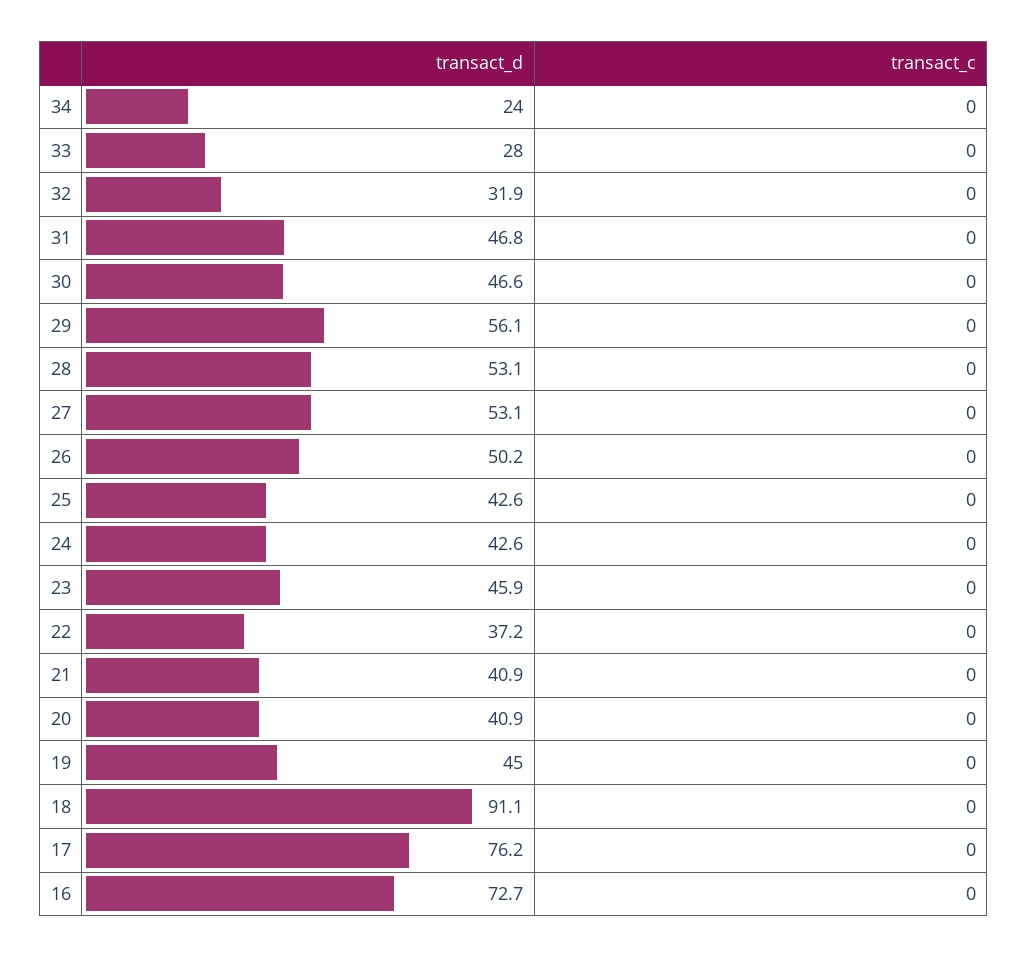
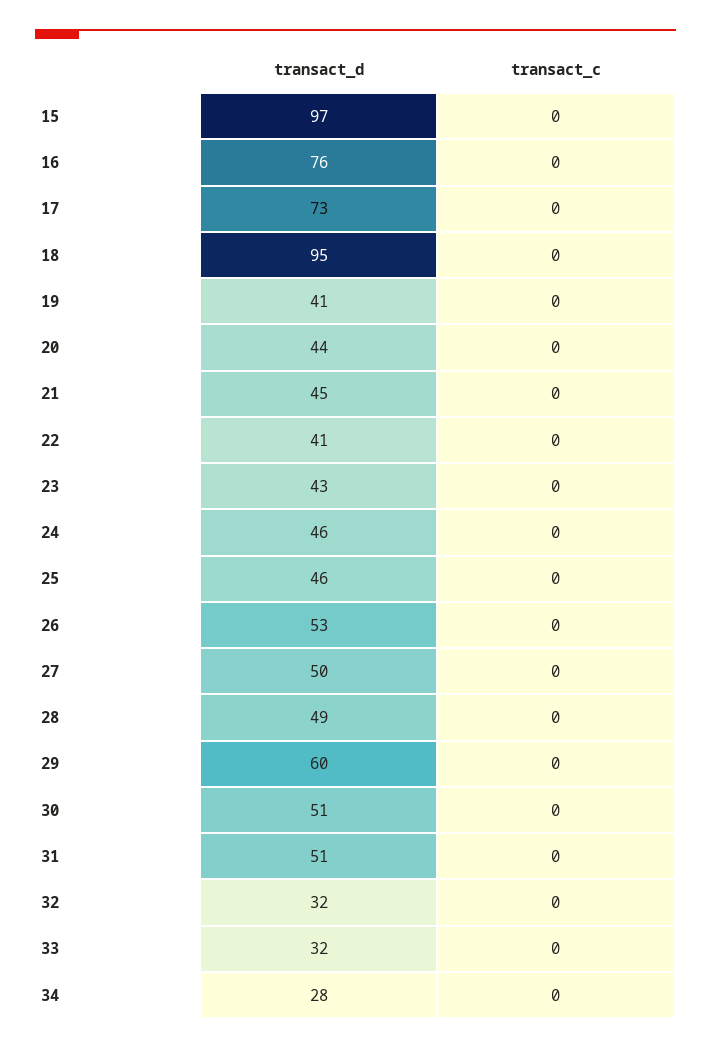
transact_d, 34: 24 -> 28
transact_d, 33: 28 -> 32
transact_d, 31: 46.8 -> 51
transact_d, 30: 46.6 -> 51
transact_d, 29: 56.1 -> 60
transact_d, 28: 53.1 -> 49
transact_d, 27: 53.1 -> 50
transact_d, 26: 50.2 -> 53
transact_d, 25: 42.6 -> 46
transact_d, 24: 42.6 -> 46
transact_d, 23: 45.9 -> 43
transact_d, 22: 37.2 -> 41
transact_d, 21: 40.9 -> 45
transact_d, 20: 40.9 -> 44
transact_d, 19: 45 -> 41
transact_d, 18: 91.1 -> 95
transact_d, 17: 76.2 -> 73
transact_d, 16: 72.7 -> 76
transact_d, 15: none -> 97
transact_c, 15: none -> 0

